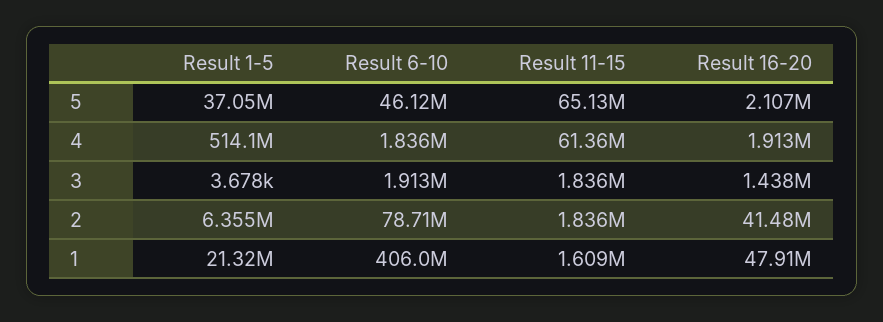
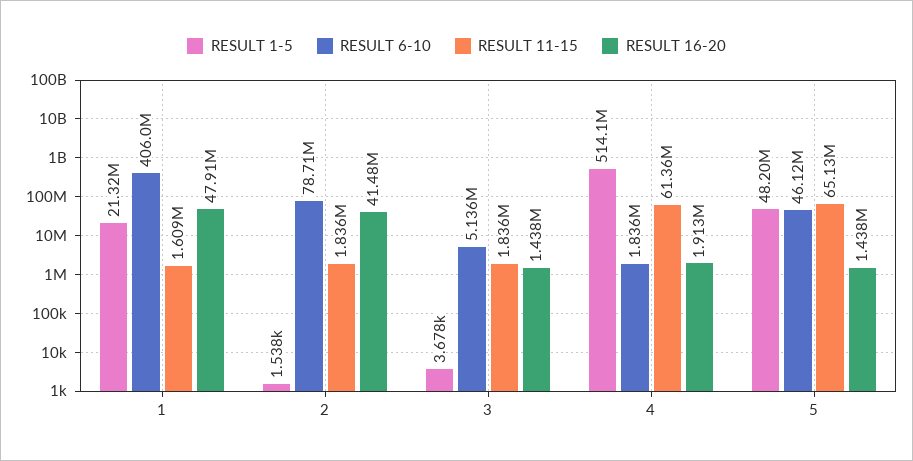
Result 1-5, 5: 37050000 -> 48200000
Result 16-20, 5: 2107000 -> 1438000
Result 6-10, 3: 1913000 -> 5136000
Result 1-5, 2: 6355000 -> 1538

